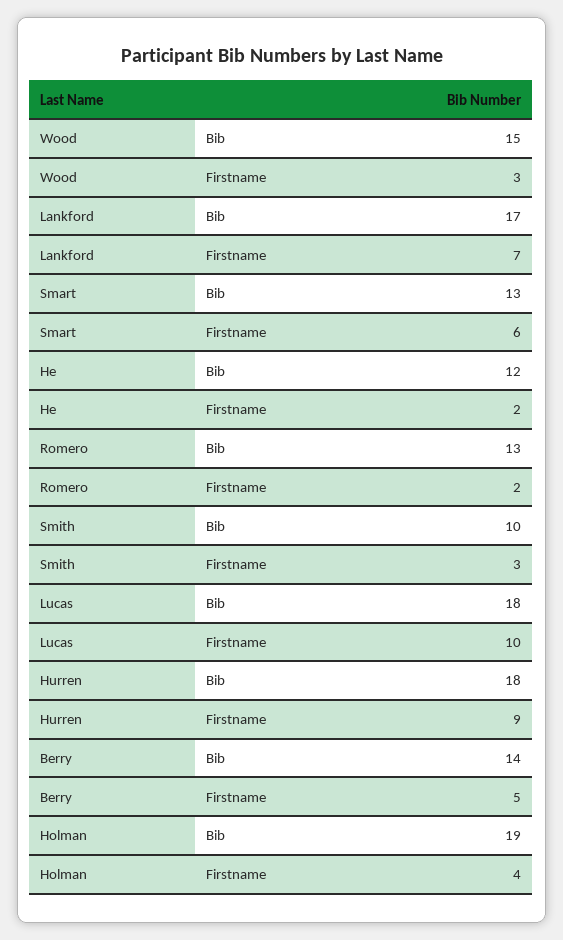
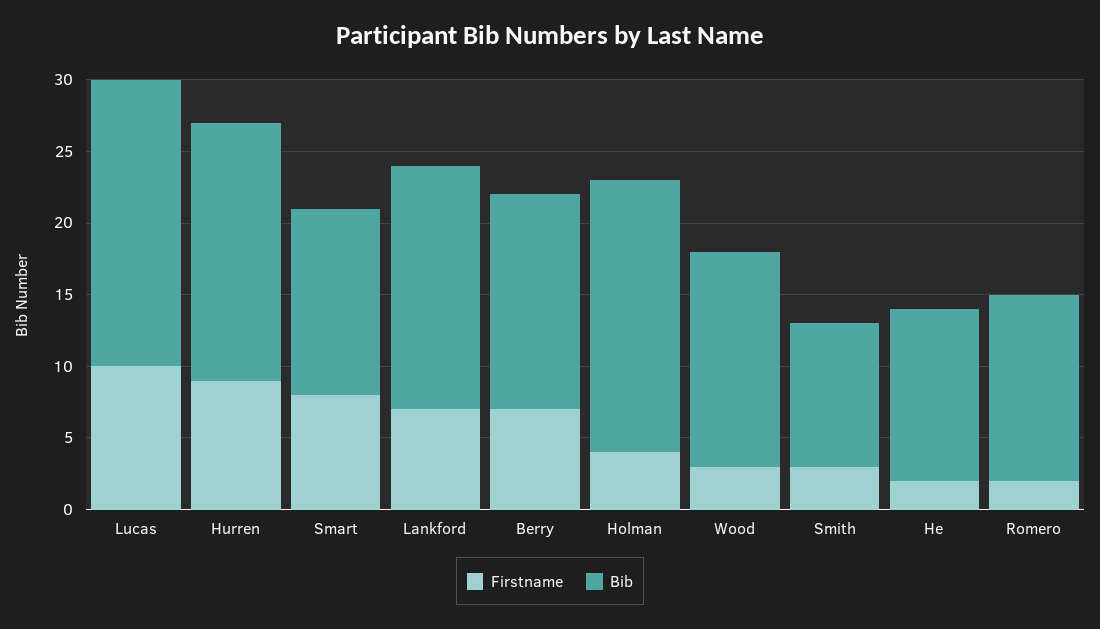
Firstname, Smart: 6 -> 8
Bib, Lucas: 18 -> 20
Bib, Berry: 14 -> 15
Firstname, Berry: 5 -> 7

